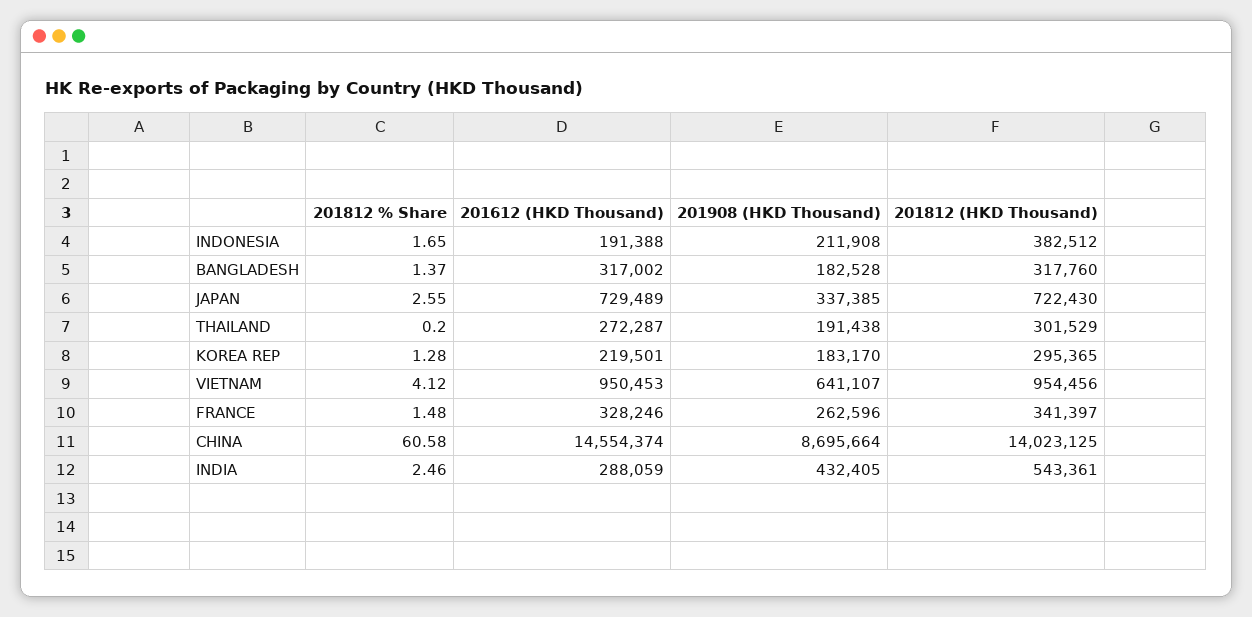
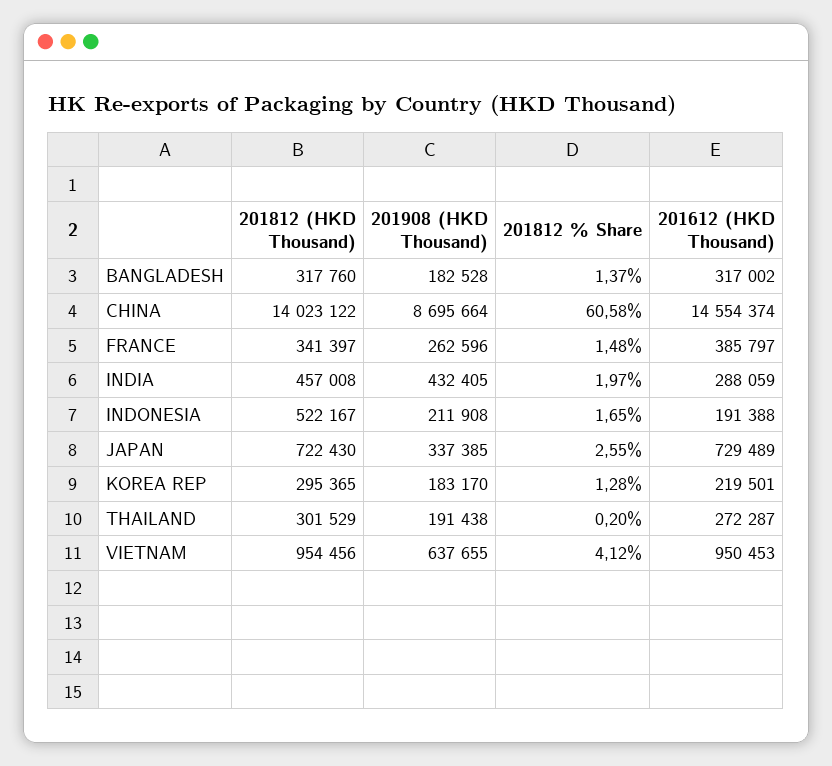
201812 (HKD Thousand), INDONESIA: 382512 -> 522167
201908 (HKD Thousand), VIETNAM: 641107 -> 637655
201612 (HKD Thousand), FRANCE: 328246 -> 385797
201812 (HKD Thousand), CHINA: 14023125 -> 14023122
201812 % Share, INDIA: 2.46 -> 1.97
201812 (HKD Thousand), INDIA: 543361 -> 457008

